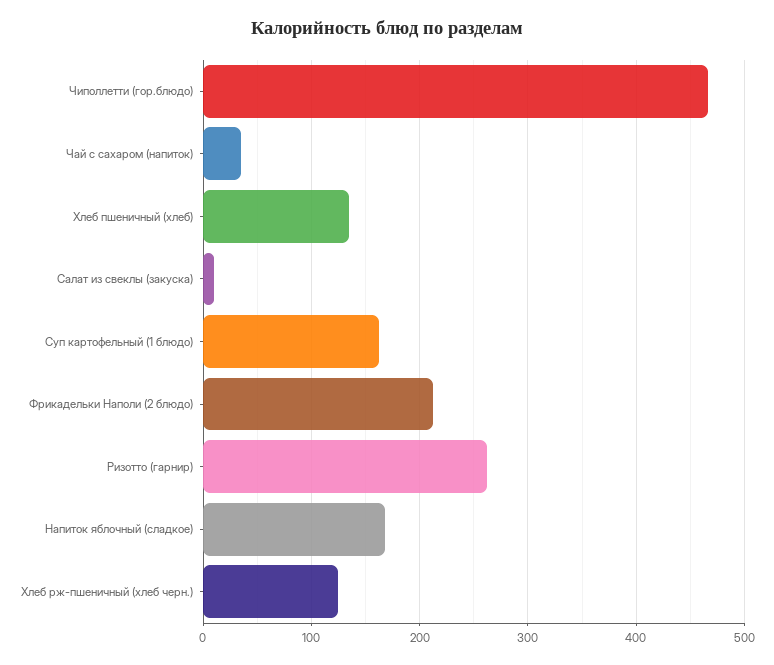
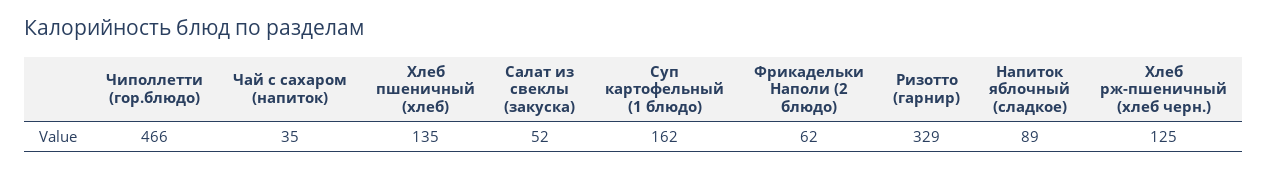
Салат из свеклы (закуска): 10 -> 52
Фрикадельки Наполи (2 блюдо): 210 -> 62
Ризотто (гарнир): 260 -> 329
Напиток яблочный (сладкое): 170 -> 89

